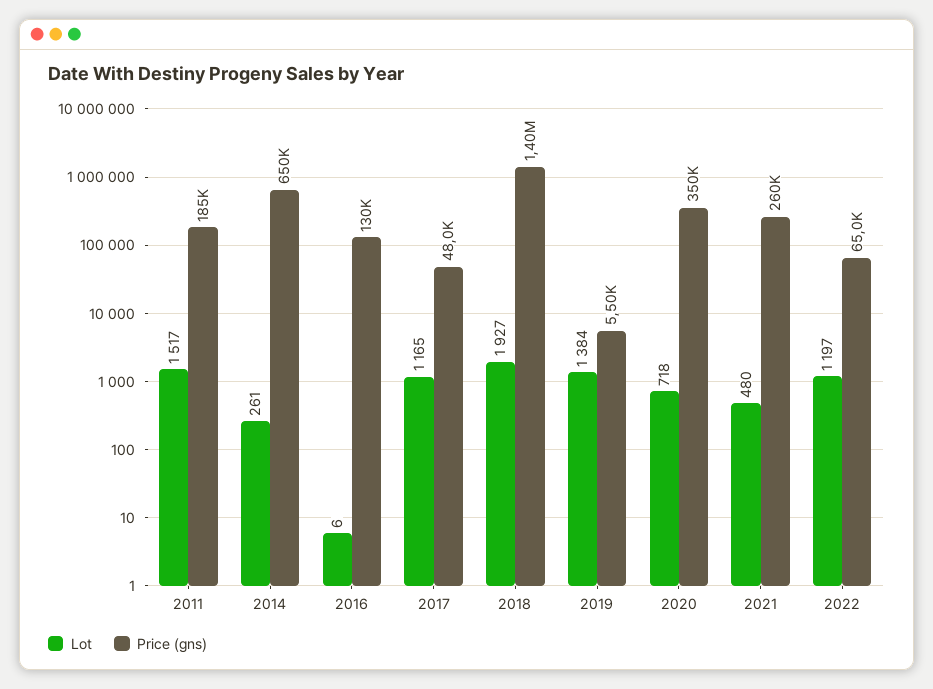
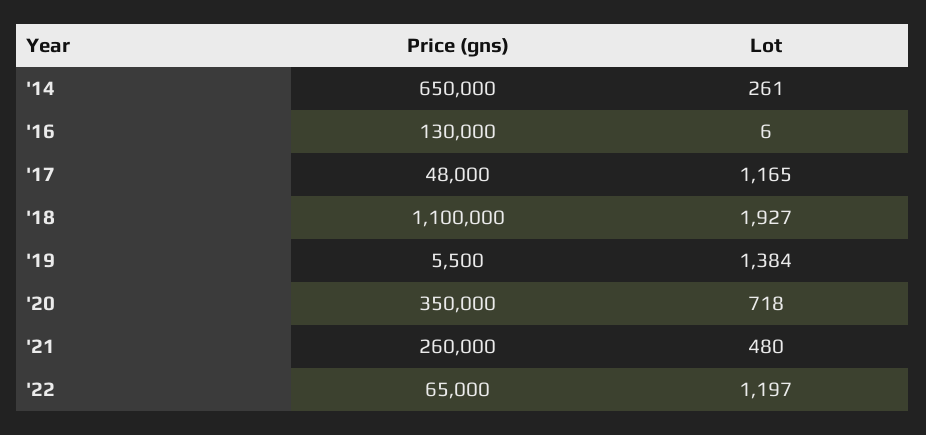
Lot, 2011: 1517 -> none
Price (gns), 2011: 185000 -> none
Price (gns), 2018: 1400000 -> 1100000

